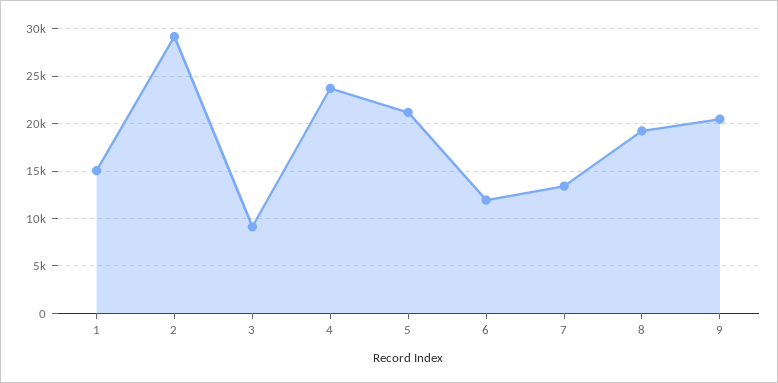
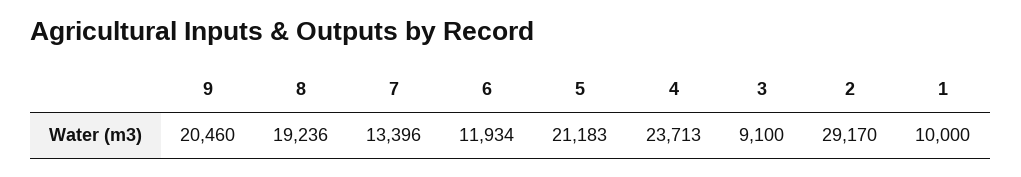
1: 15000 -> 10000

